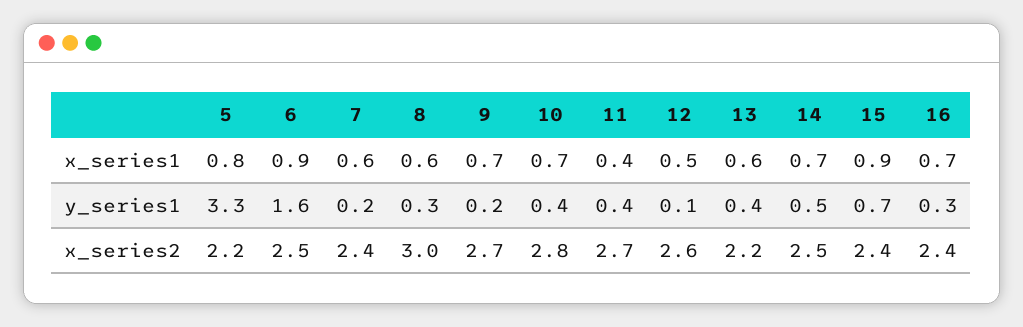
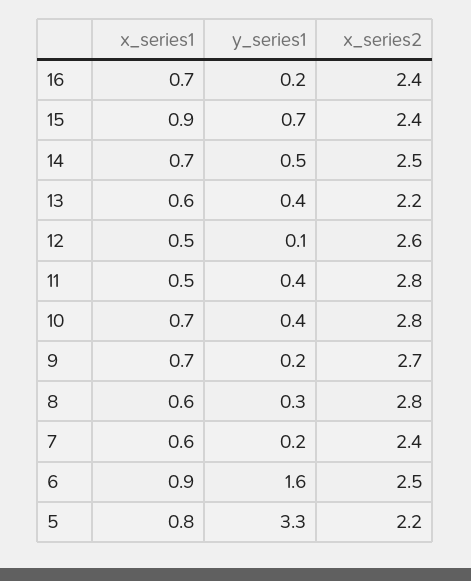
11, x_series1: 0.4 -> 0.5
16, y_series1: 0.3 -> 0.2
8, x_series2: 3 -> 2.8
11, x_series2: 2.7 -> 2.8

